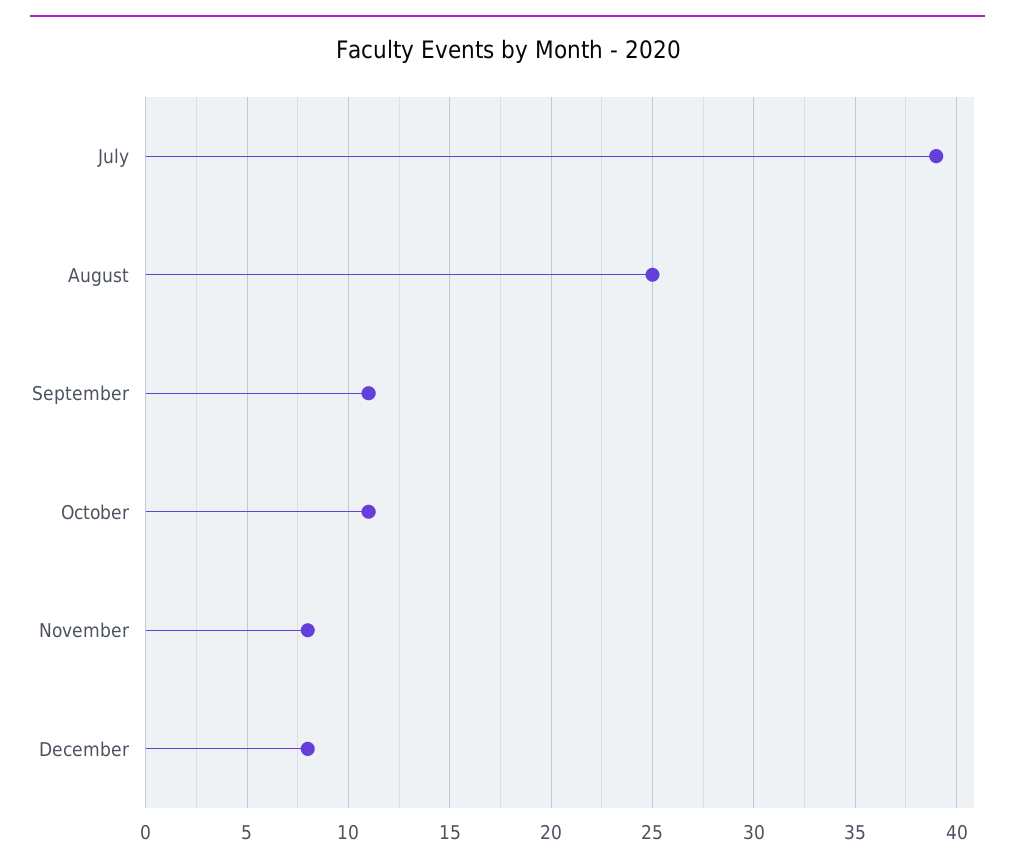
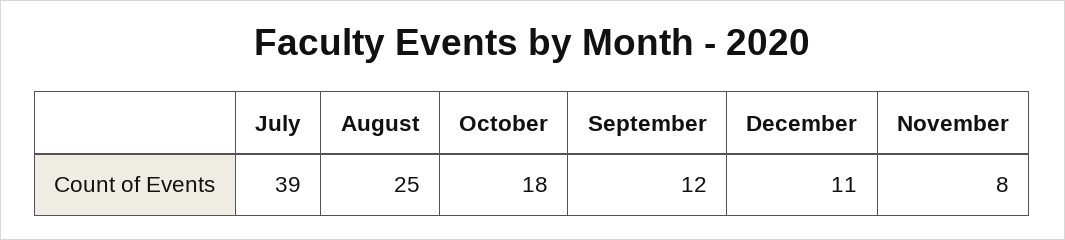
September: 11 -> 12
October: 11 -> 18
December: 8 -> 11

